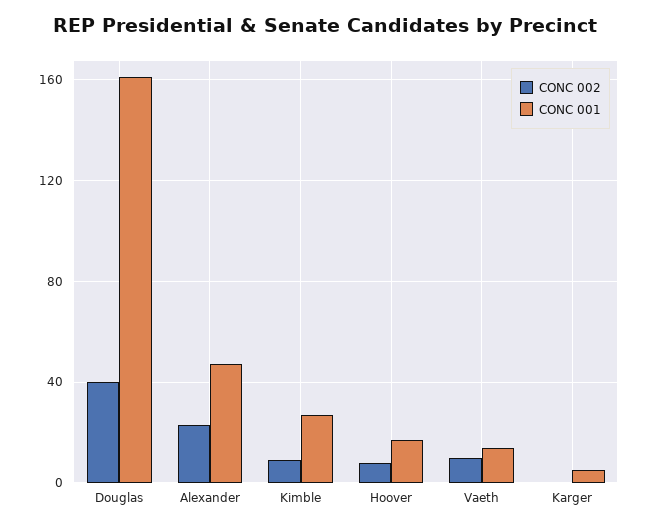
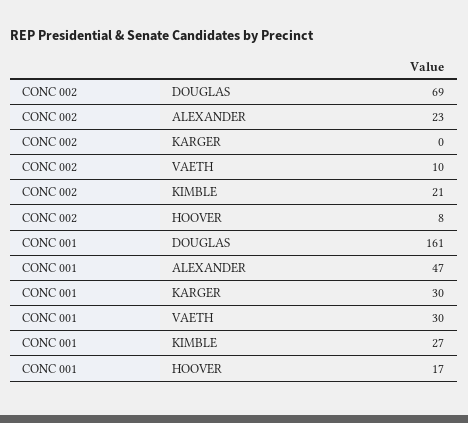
CONC 002, Douglas: 40 -> 69
CONC 002, Kimble: 10 -> 21
CONC 001, Vaeth: 15 -> 30
CONC 001, Karger: 5 -> 30

